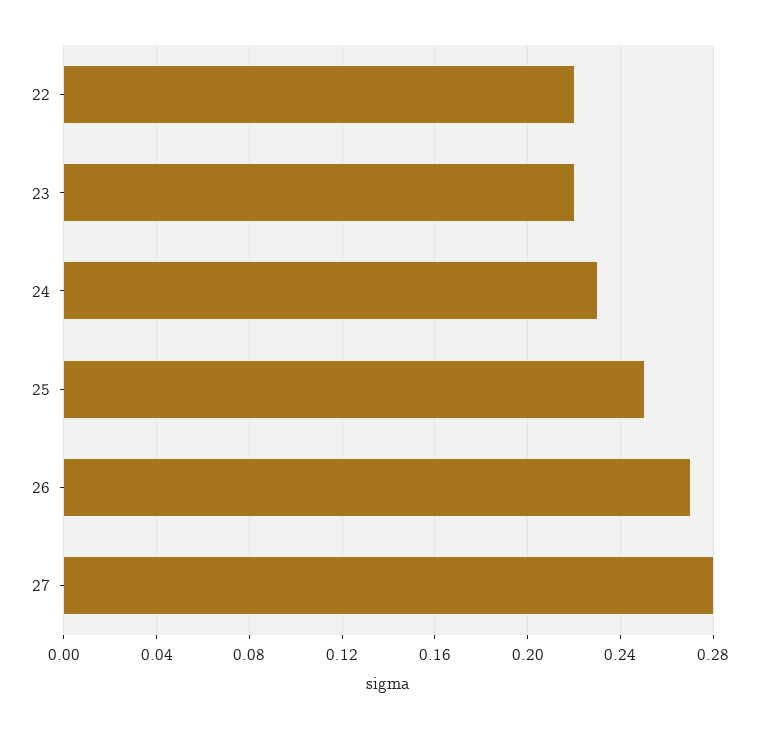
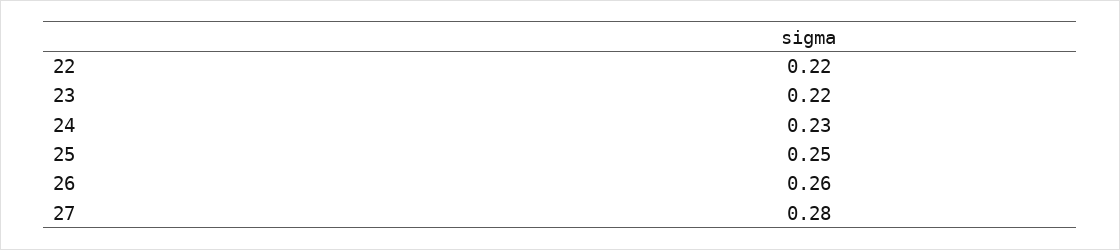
26: 0.27 -> 0.26

